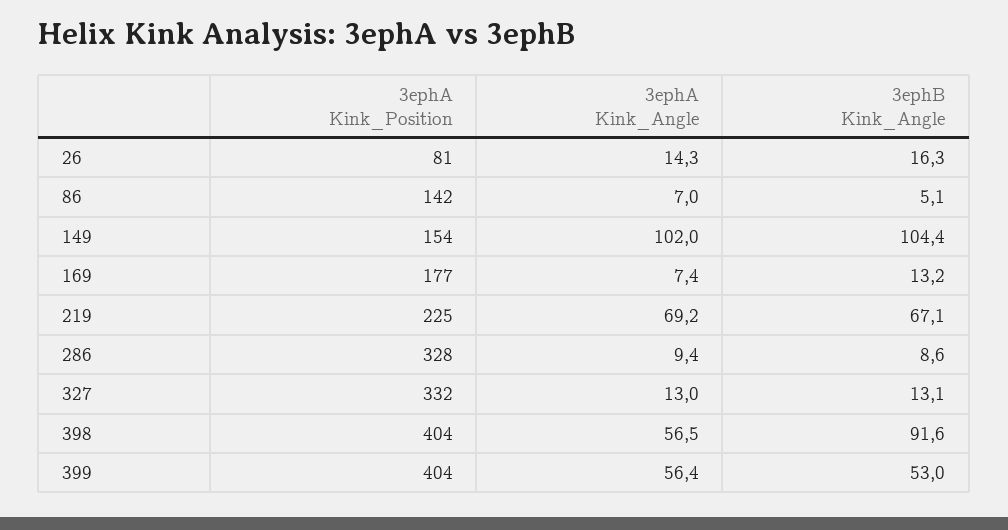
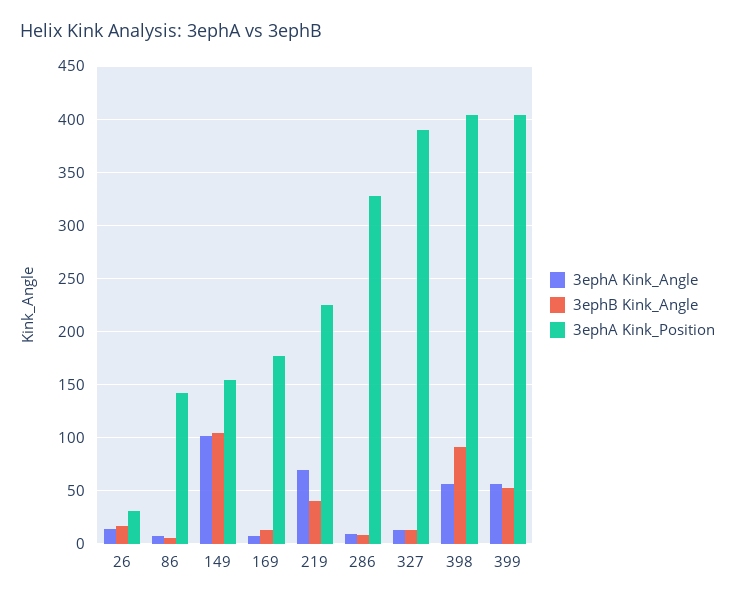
3ephA Kink_Position, 26: 81 -> 30
3ephB Kink_Angle, 219: 67.1 -> 40
3ephA Kink_Position, 327: 332 -> 390

